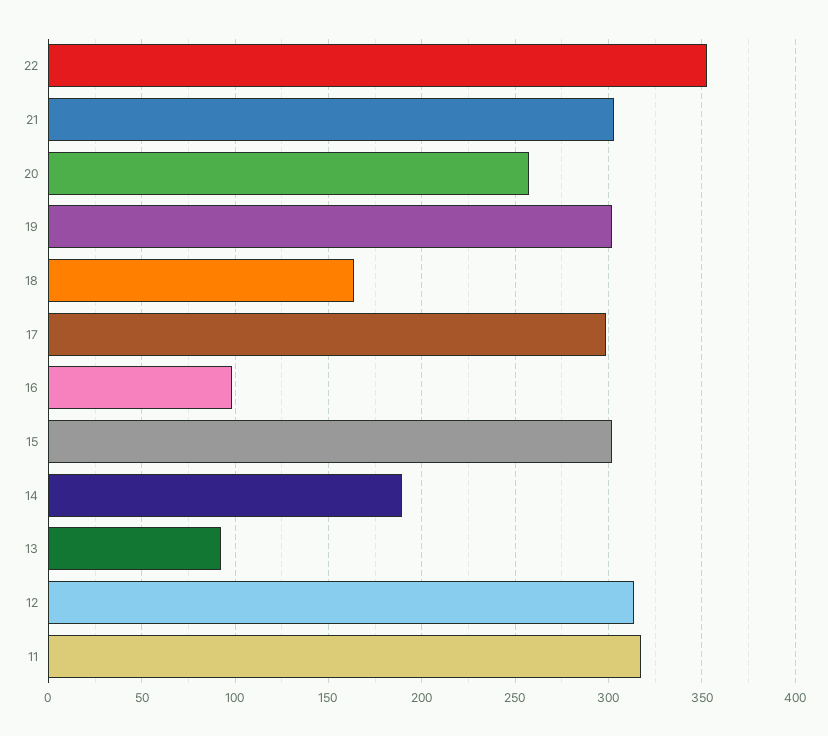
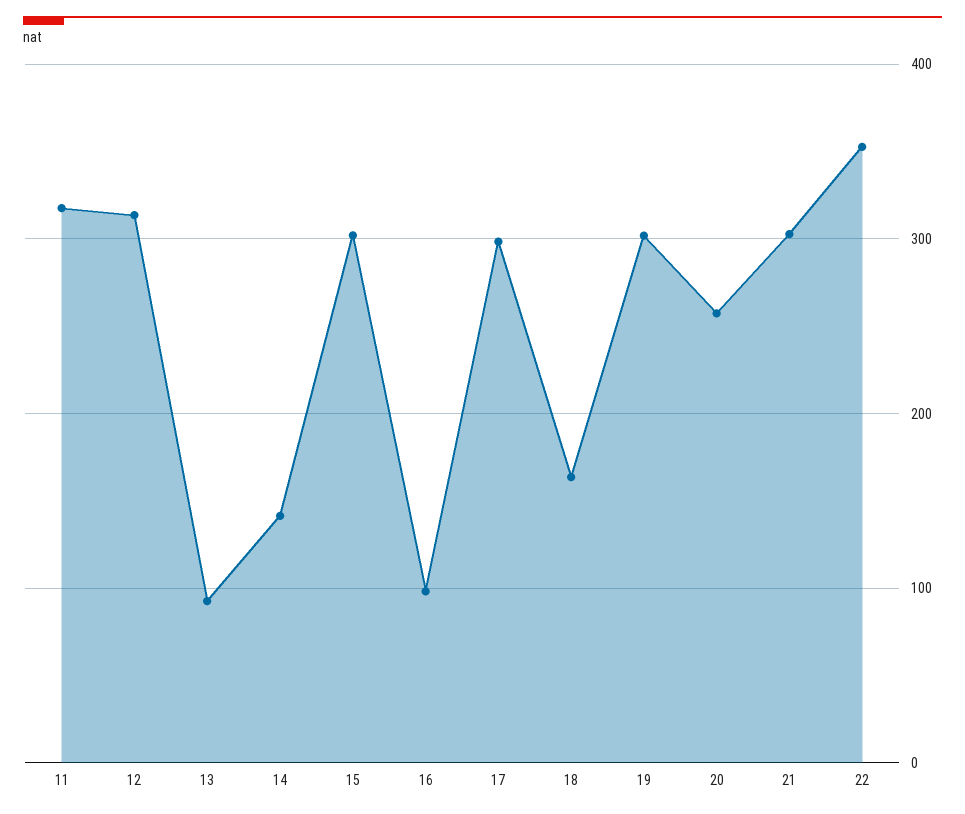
14: 190 -> 140

